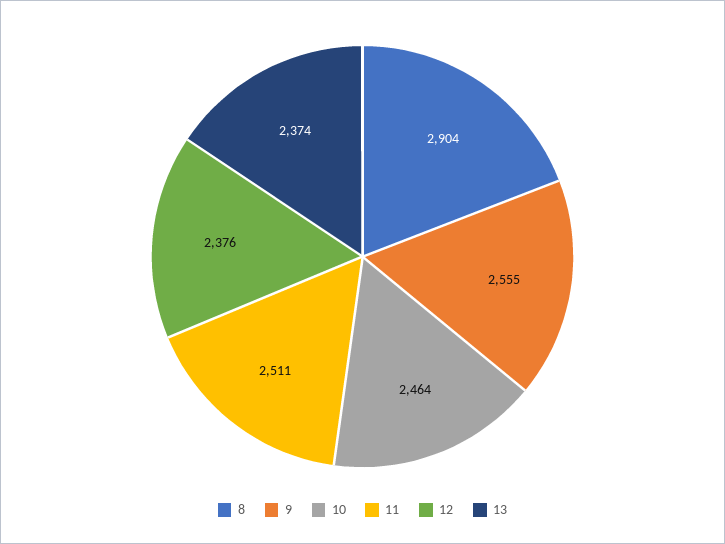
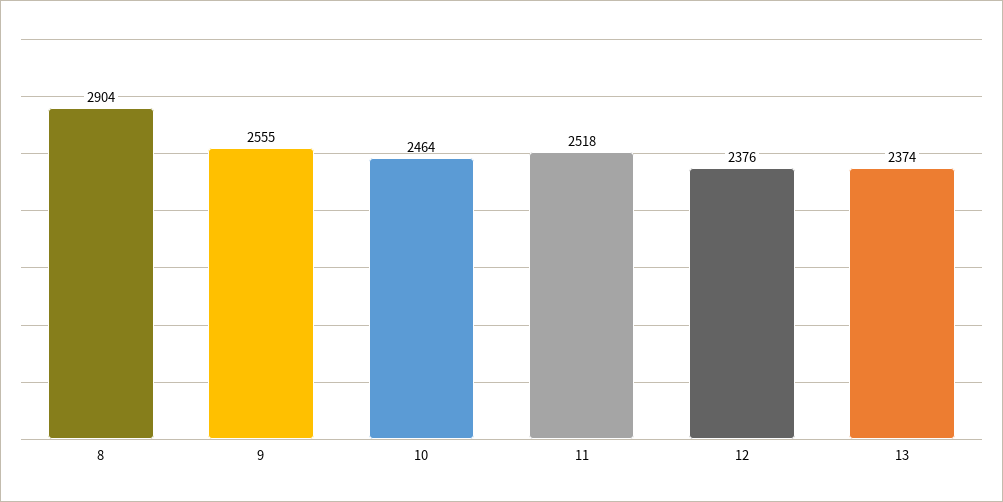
11: 2511 -> 2518

